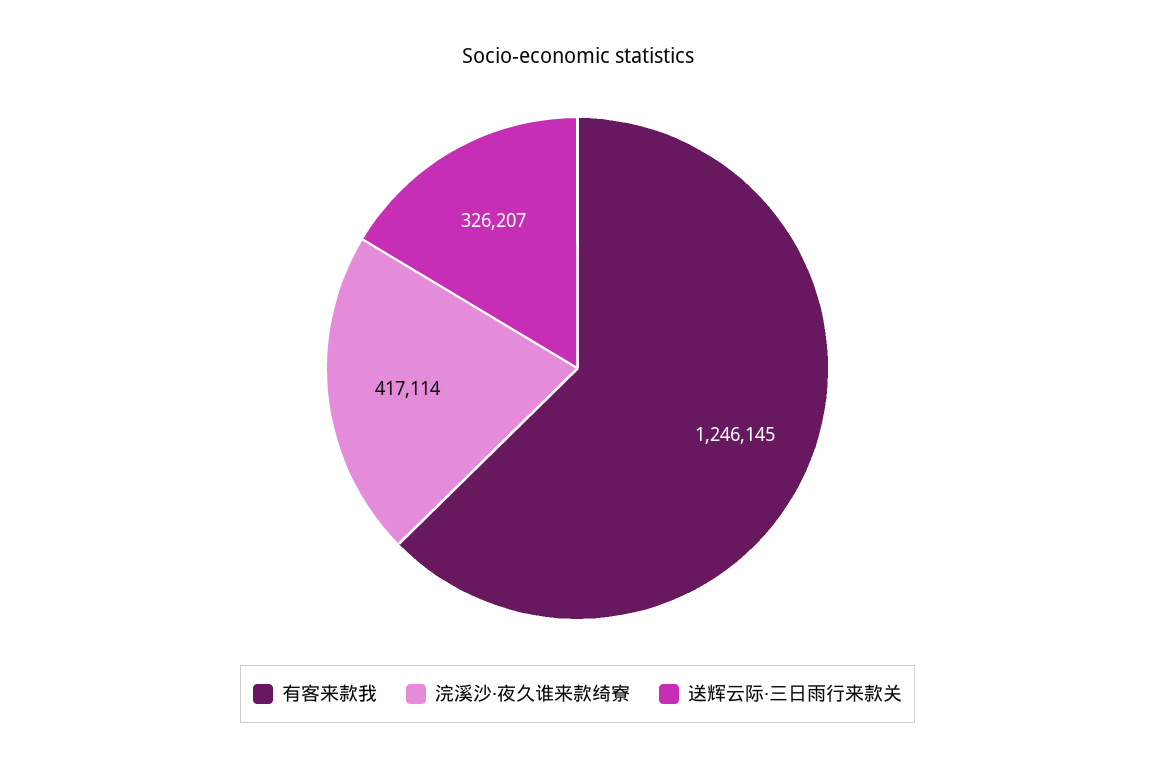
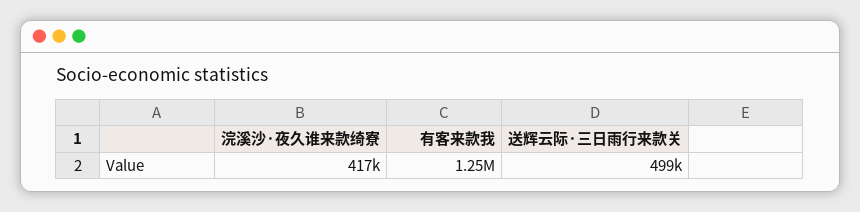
送辉云际·三日雨行来款关: 326207 -> 499000

